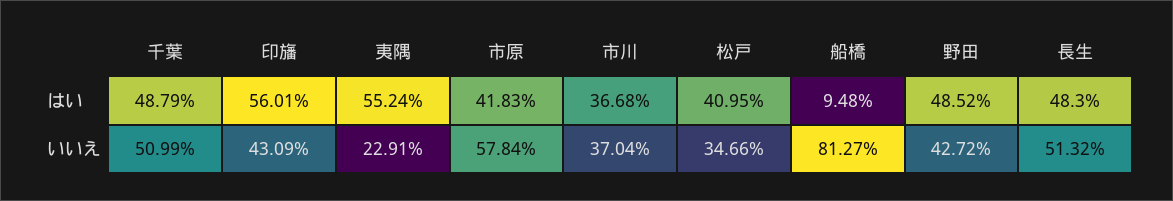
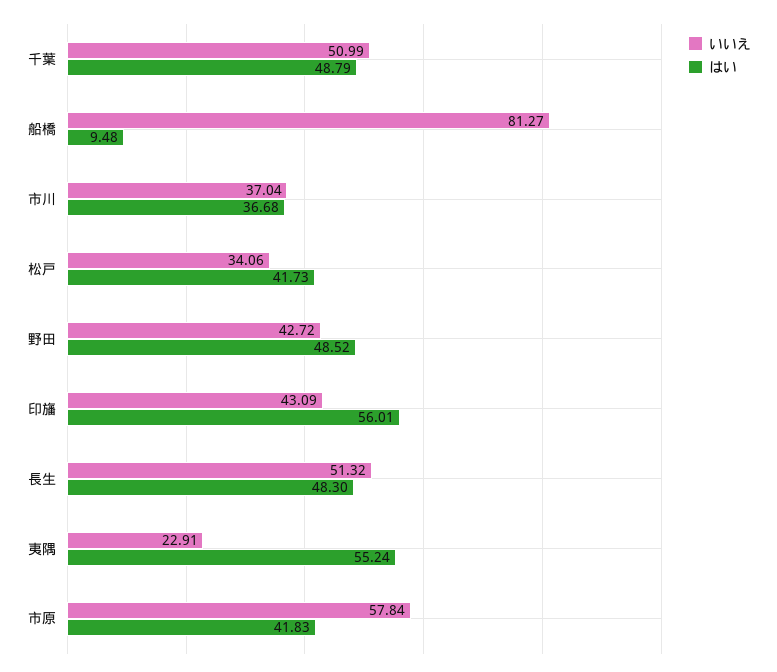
はい, 松戸: 40.95 -> 41.73
いいえ, 松戸: 34.66 -> 34.06

